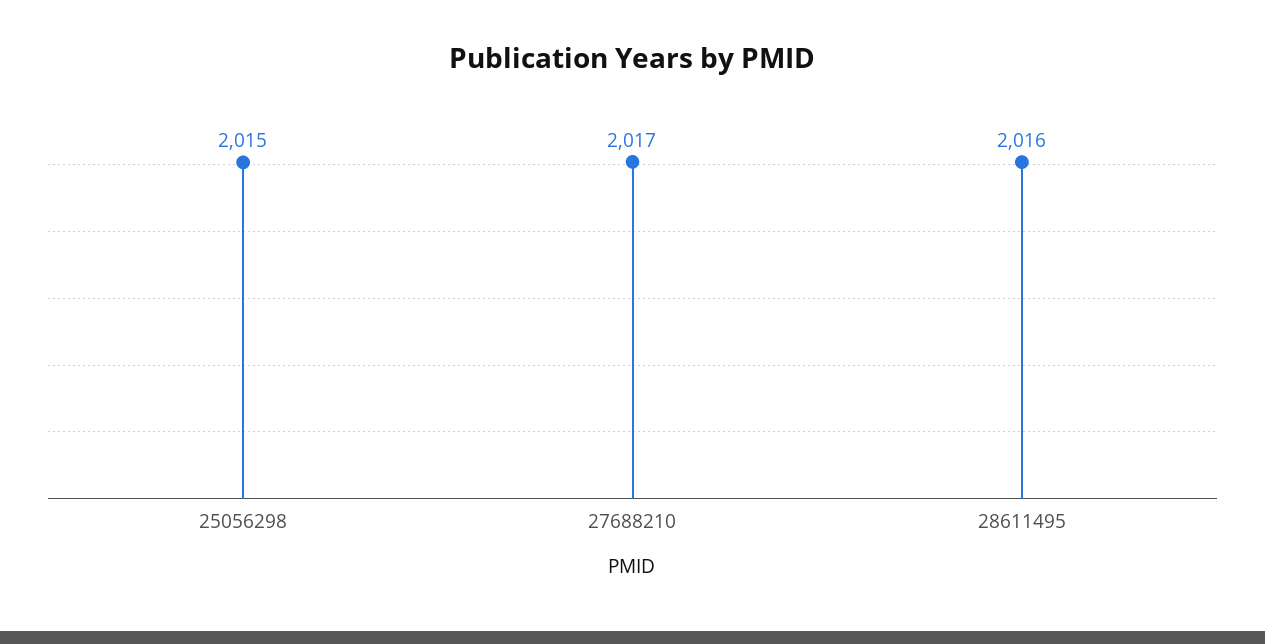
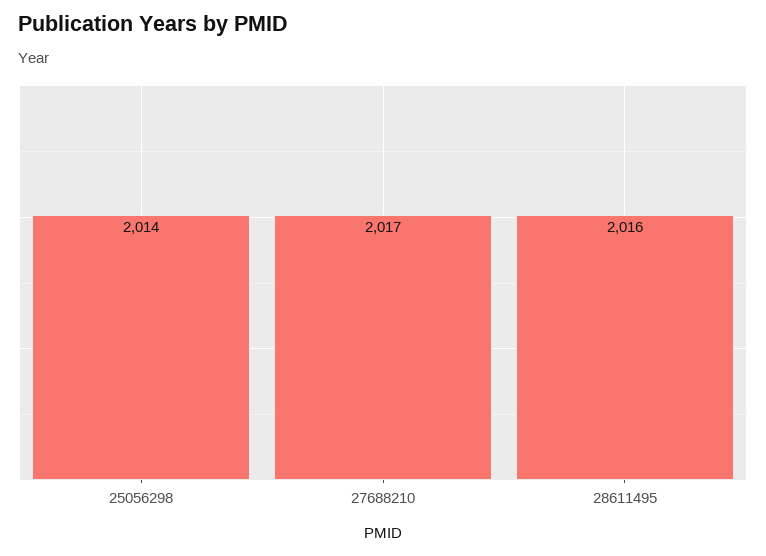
25056298: 2015 -> 2014

